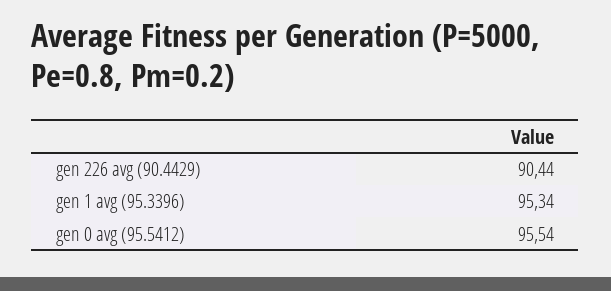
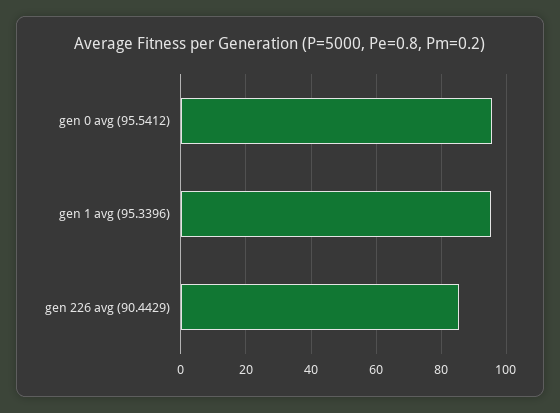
gen 226 avg (90.4429): 90.44 -> 86

